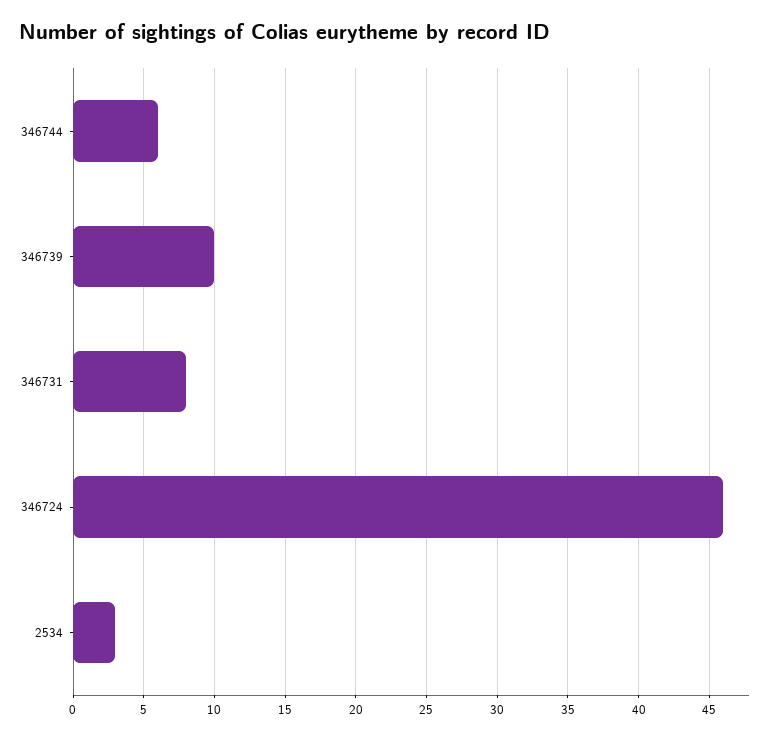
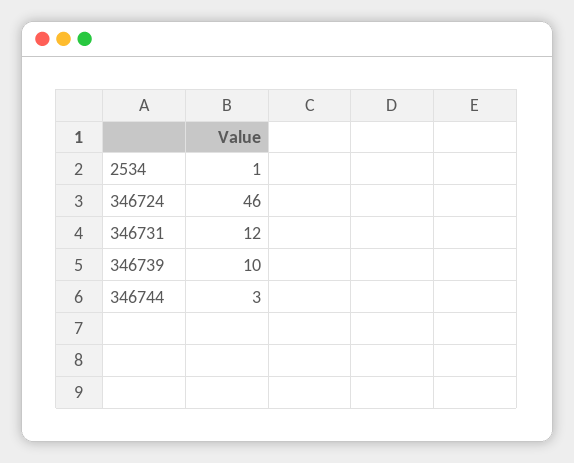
346744: 6 -> 3
346731: 8 -> 12
2534: 3 -> 1

